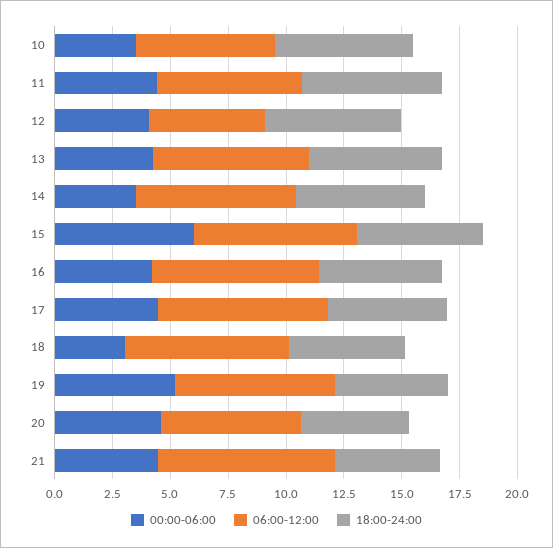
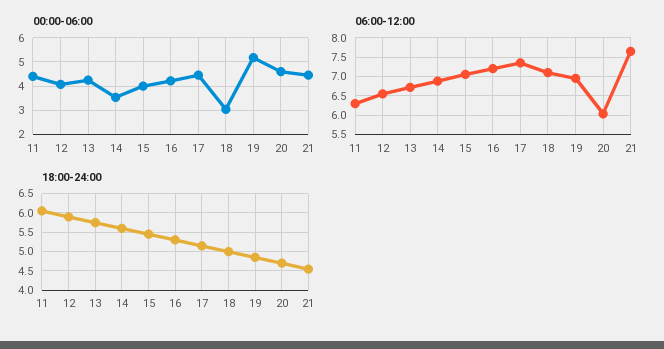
00:00-06:00, 10: 3.5 -> none
06:00-12:00, 10: 6 -> none
18:00-24:00, 10: 6 -> none
06:00-12:00, 12: 5 -> 6.5
00:00-06:00, 15: 6 -> 4

